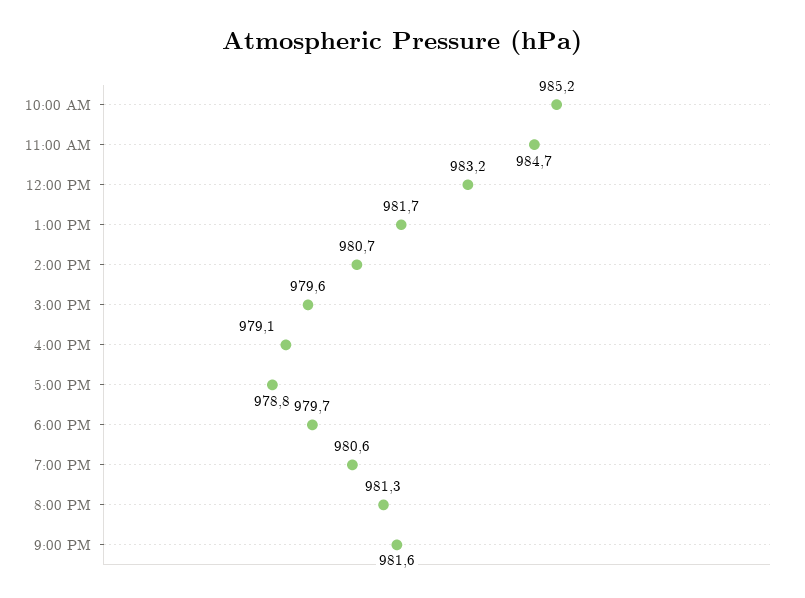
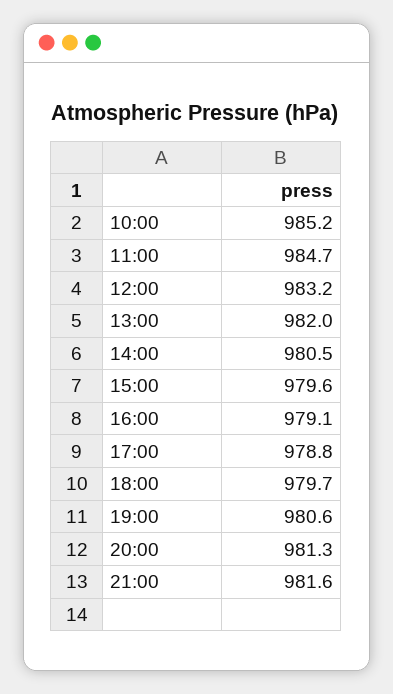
1:00 PM: 981.7 -> 982
2:00 PM: 980.7 -> 980.5

